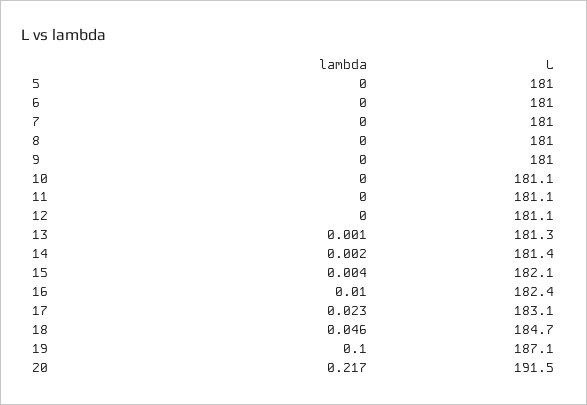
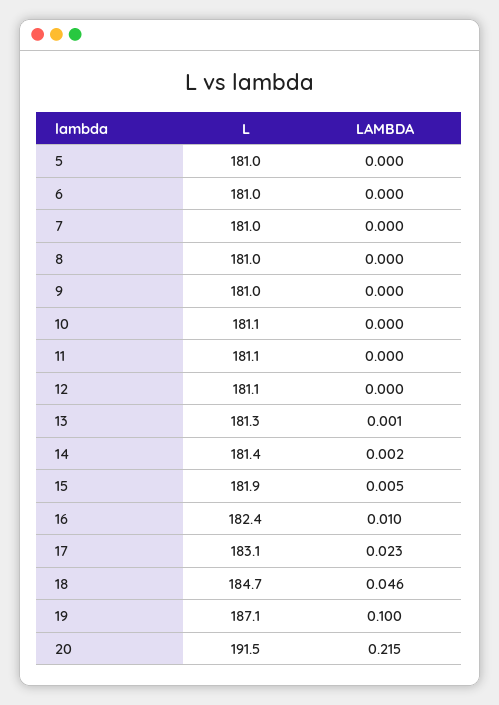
lambda, 15: 0.004 -> 0.005
L, 15: 182.1 -> 181.9
lambda, 20: 0.217 -> 0.215

